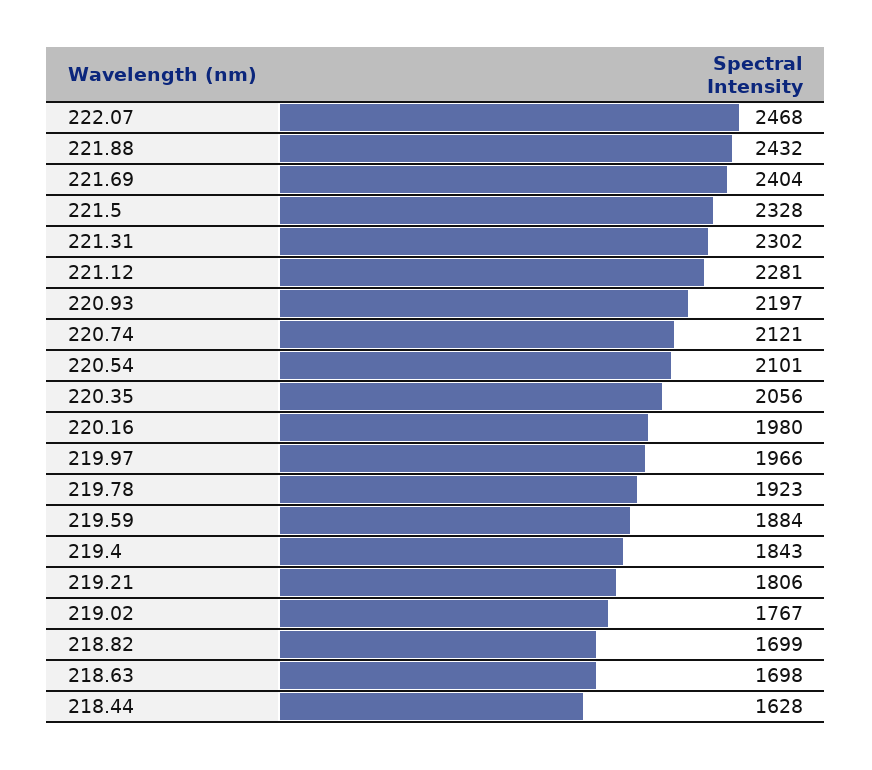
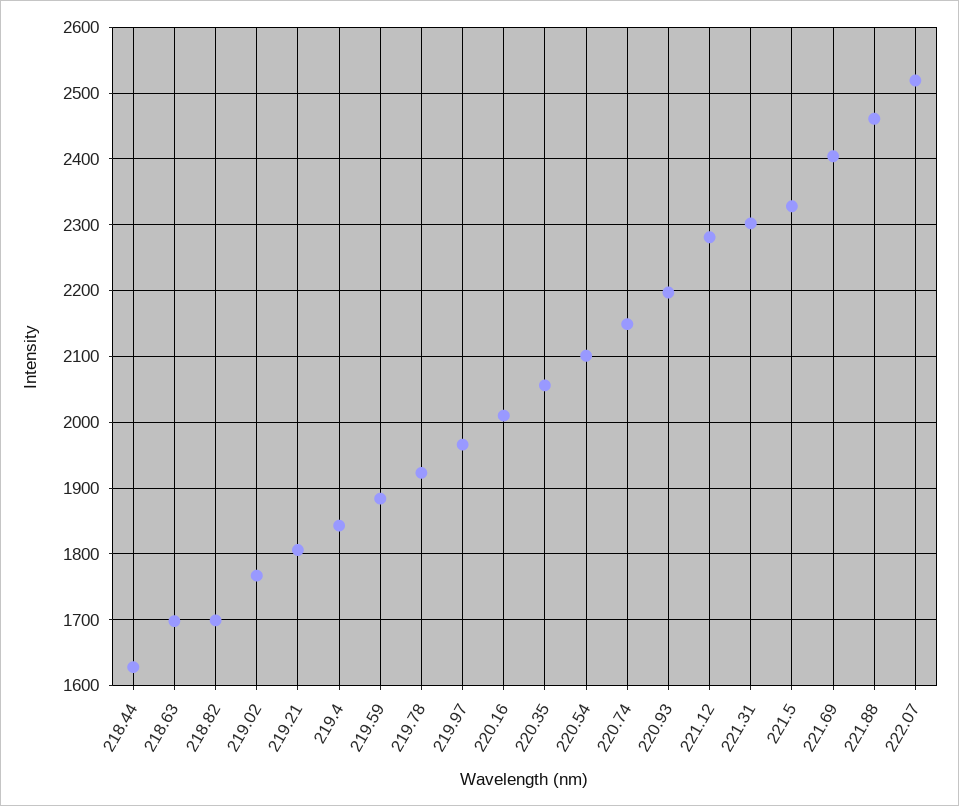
222.07: 2468 -> 2520
221.88: 2432 -> 2460
220.74: 2121 -> 2150
220.16: 1980 -> 2010

